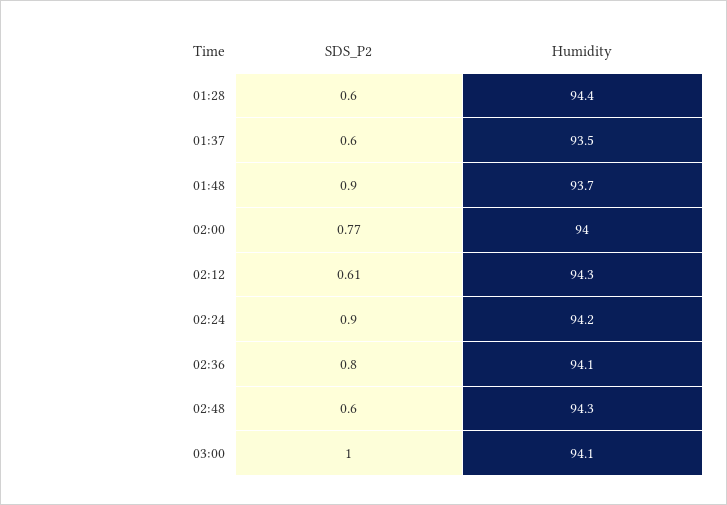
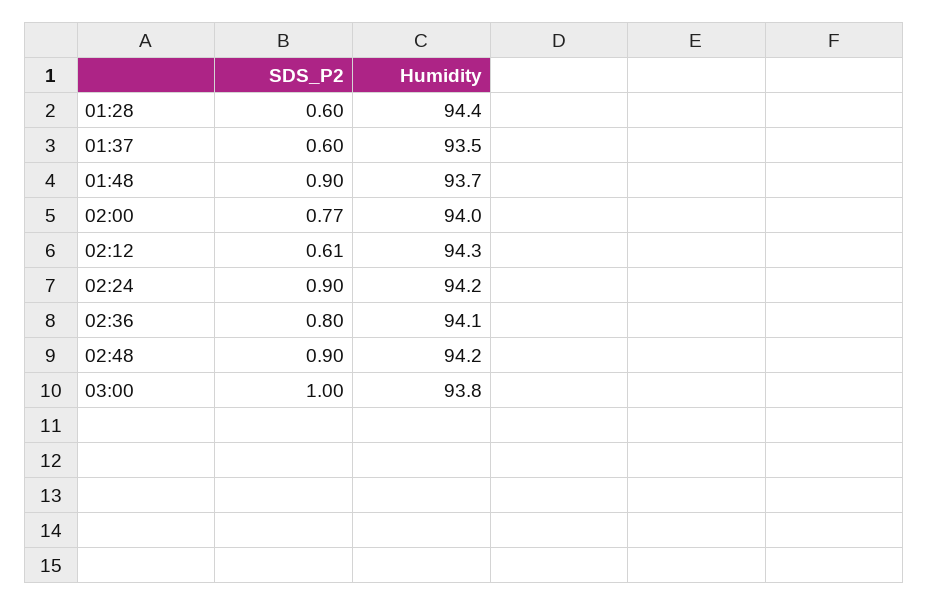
SDS_P2, 02:48: 0.6 -> 0.9
Humidity, 02:48: 94.3 -> 94.2
Humidity, 03:00: 94.1 -> 93.8

